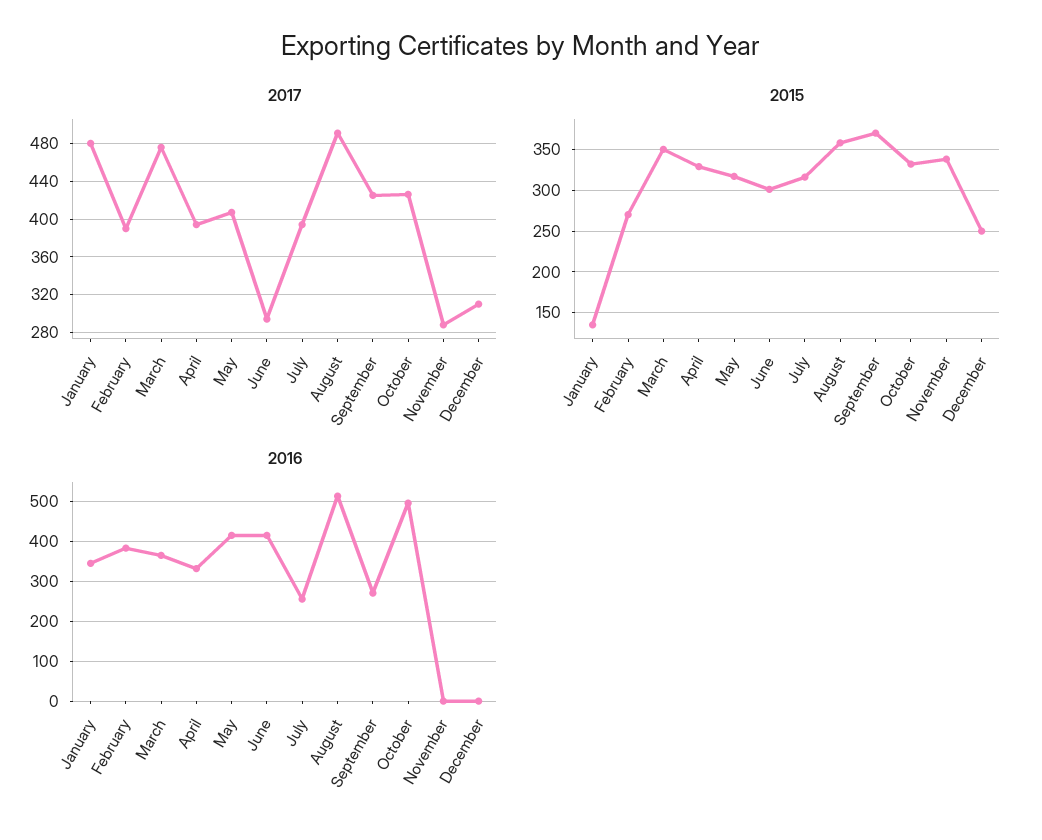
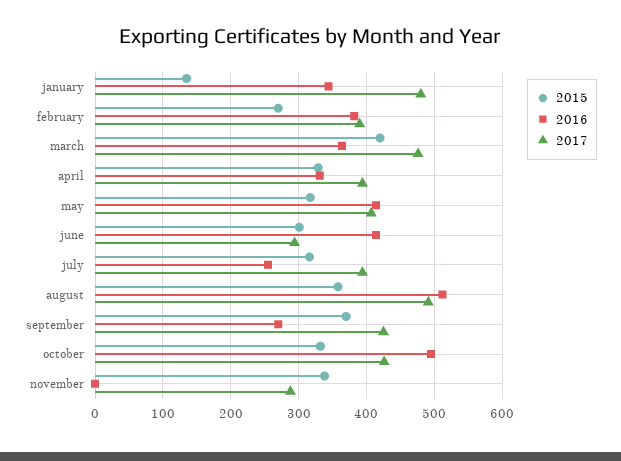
2017, December: 310 -> none
2015, March: 350 -> 420
2015, December: 250 -> none
2016, December: 0 -> none

